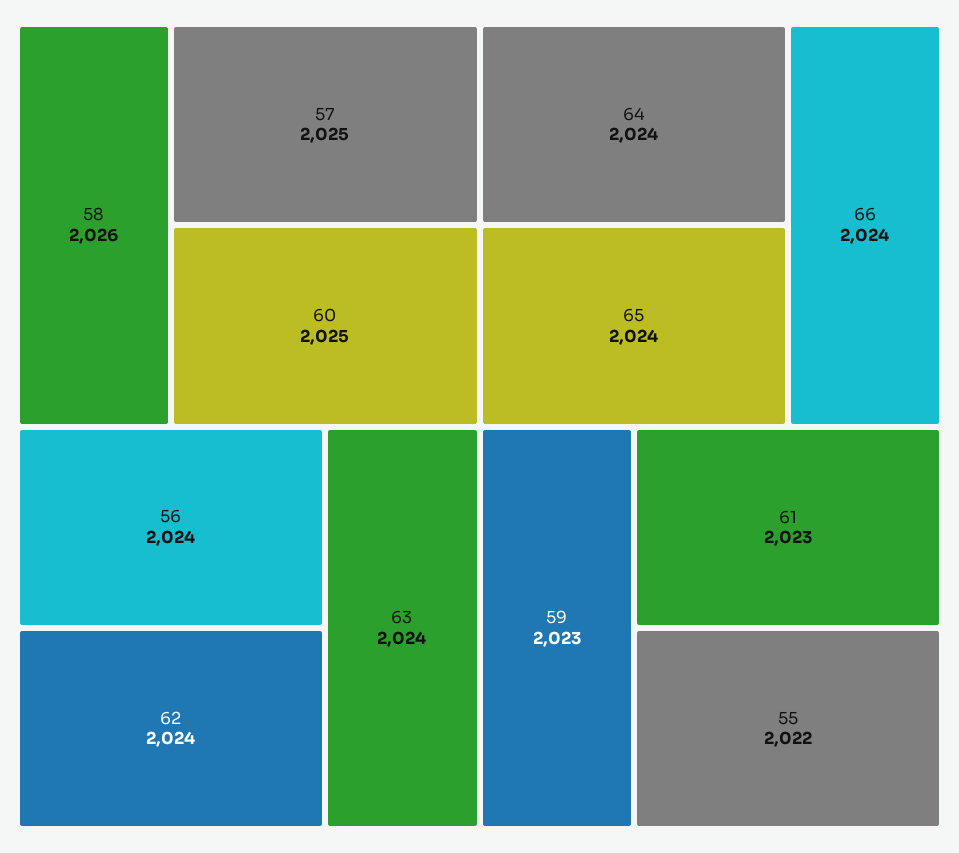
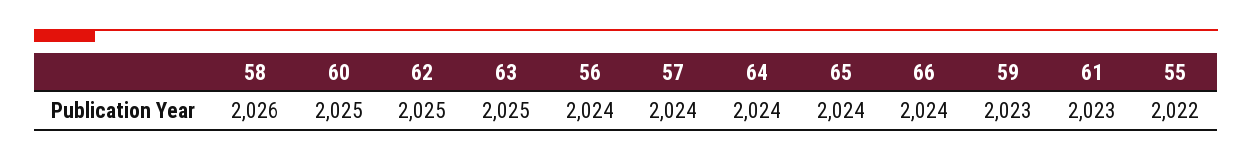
57: 2025 -> 2024
62: 2024 -> 2025
63: 2024 -> 2025

